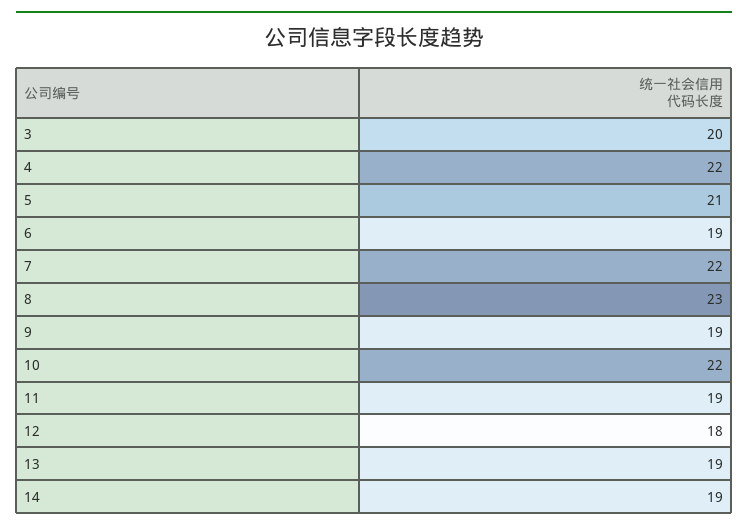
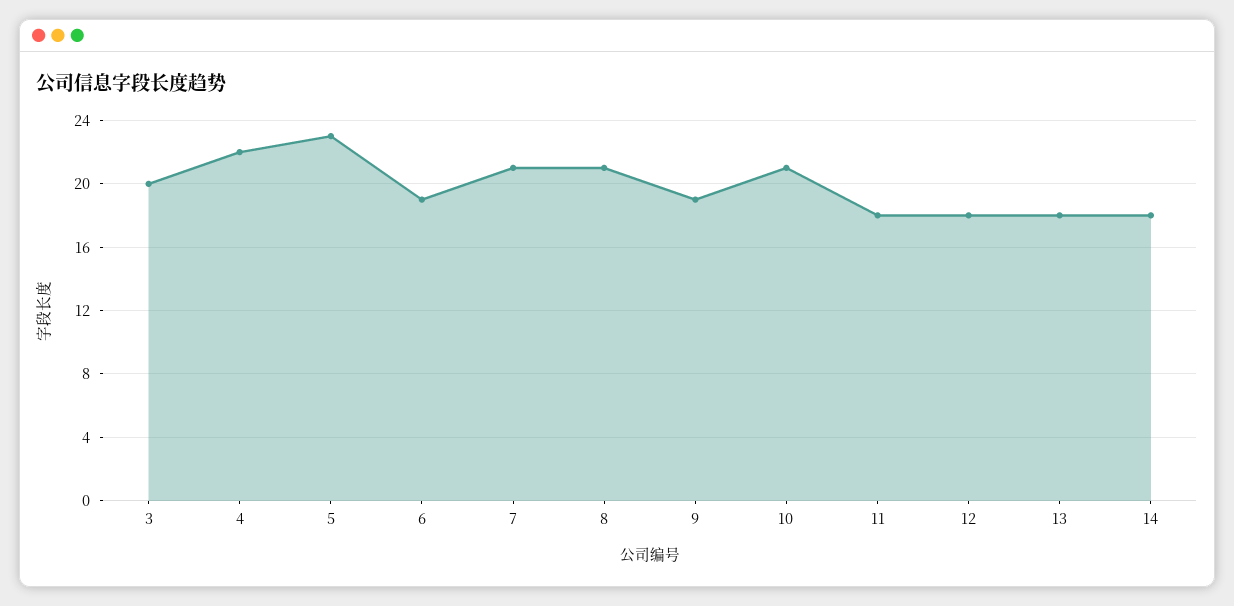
5: 21 -> 23
7: 22 -> 21
8: 23 -> 21
10: 22 -> 21
11: 19 -> 18
13: 19 -> 18
14: 19 -> 18

